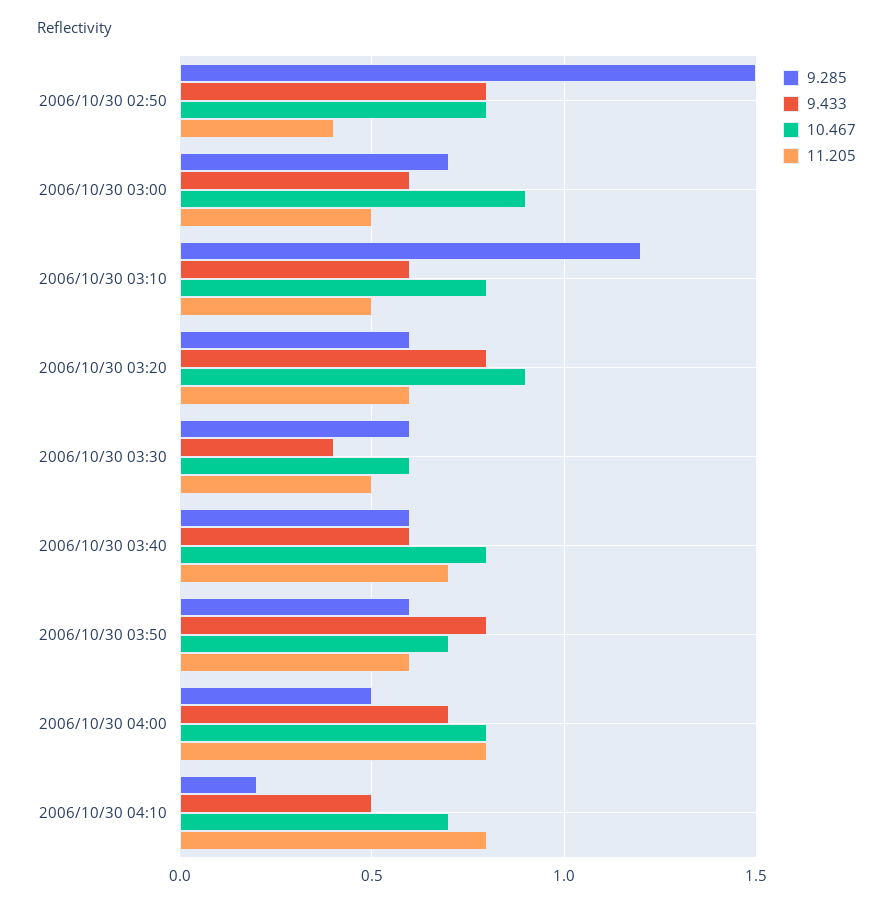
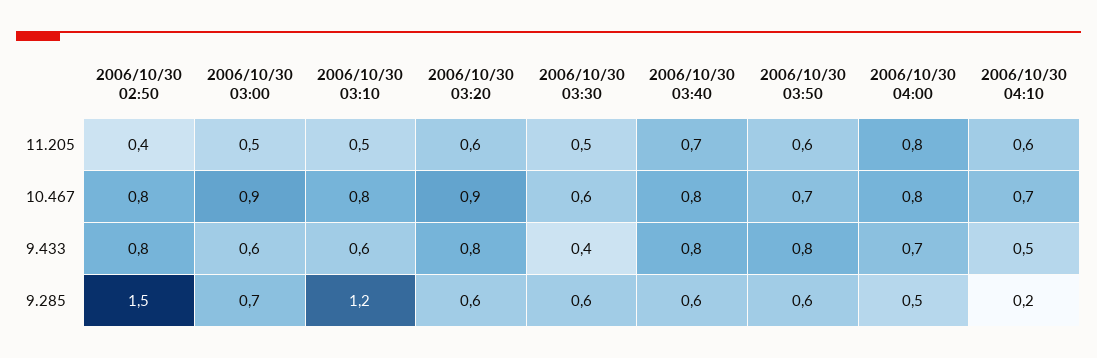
9.433, 2006/10/30 03:40: 0.6 -> 0.8
11.205, 2006/10/30 04:10: 0.8 -> 0.6

